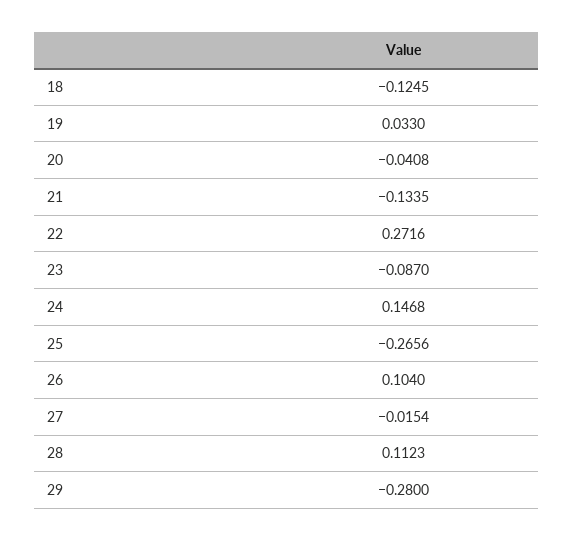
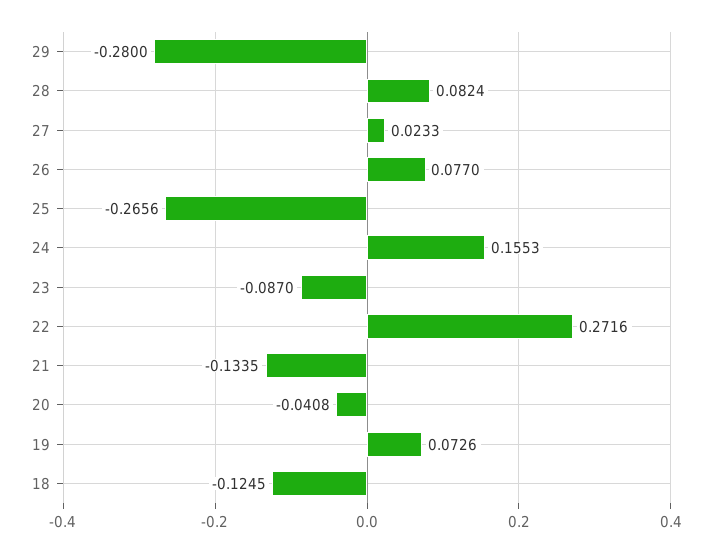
19: 0.033 -> 0.0726
24: 0.1468 -> 0.1553
26: 0.104 -> 0.077
27: -0.0154 -> 0.0233
28: 0.1123 -> 0.0824

